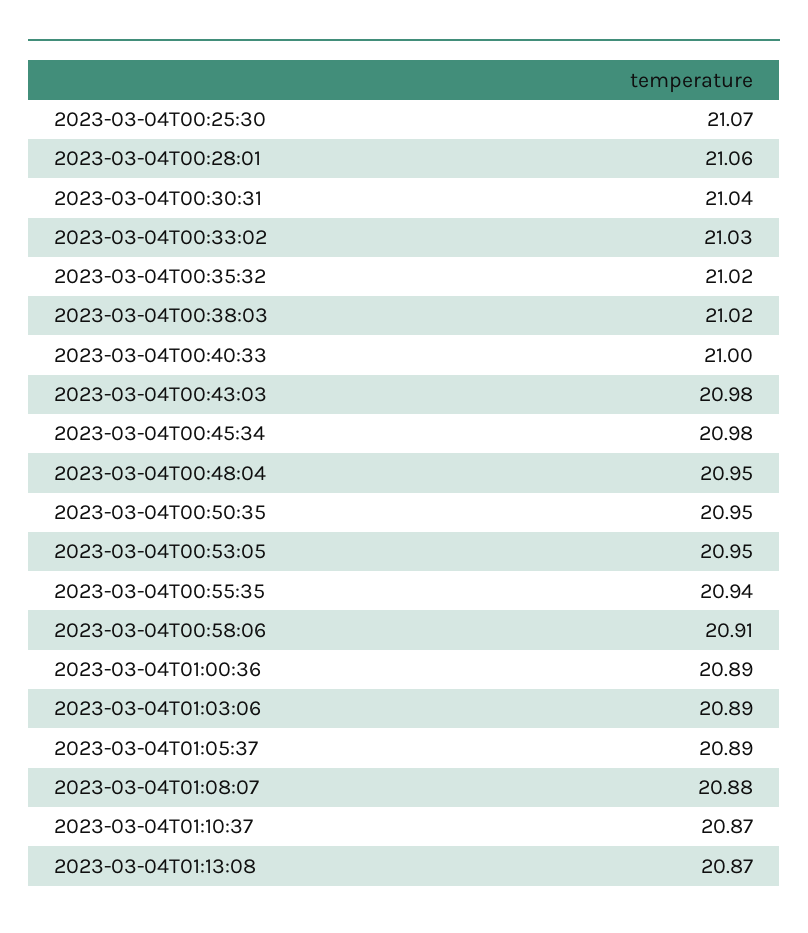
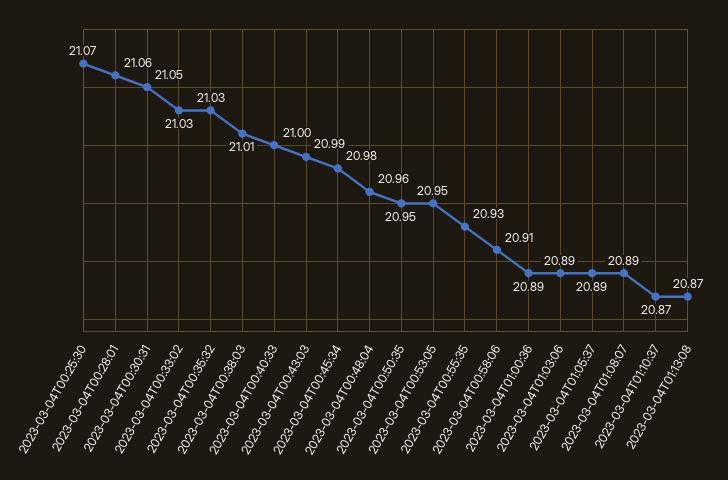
2023-03-04T00:30:31: 21.04 -> 21.05
2023-03-04T00:35:32: 21.02 -> 21.03
2023-03-04T00:38:03: 21.02 -> 21.01
2023-03-04T00:43:03: 20.98 -> 20.99
2023-03-04T00:48:04: 20.95 -> 20.96
2023-03-04T00:55:35: 20.94 -> 20.93
2023-03-04T01:08:07: 20.88 -> 20.89

